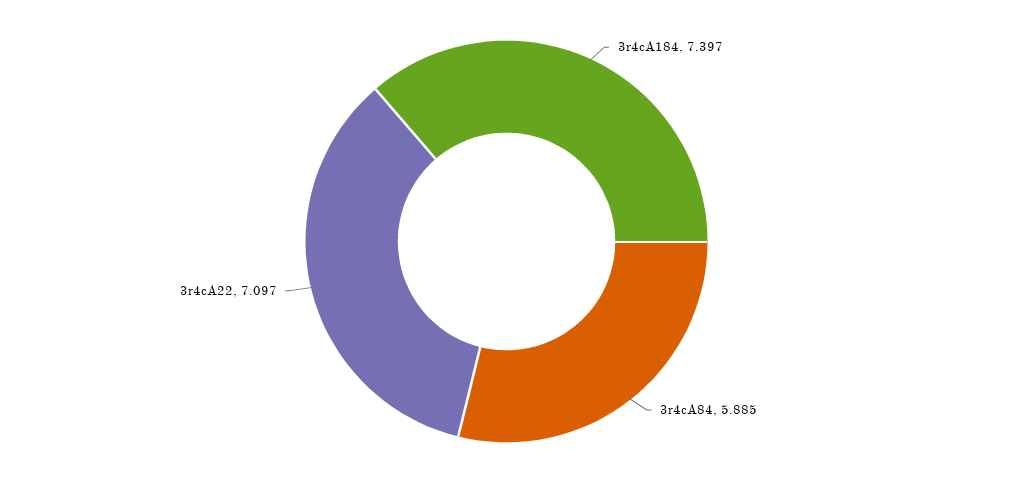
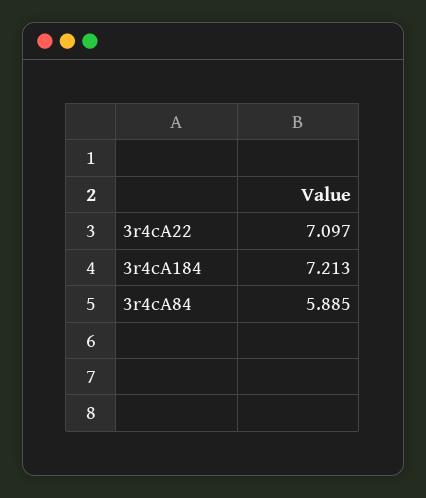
3r4cA184: 7.397 -> 7.213

